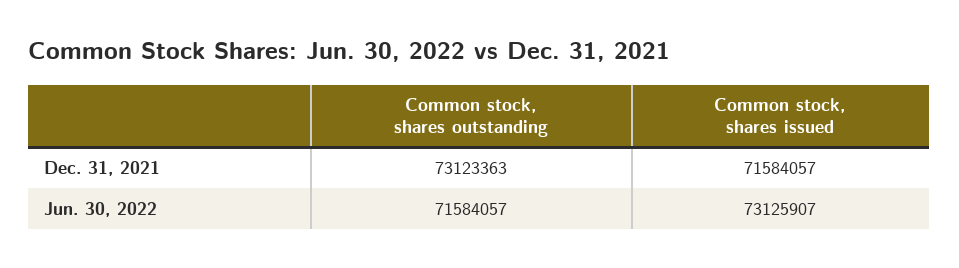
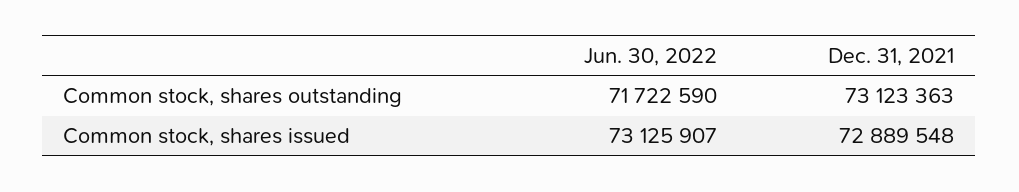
Common stock, shares issued, Dec. 31, 2021: 71584057 -> 72889548
Common stock, shares outstanding, Jun. 30, 2022: 71584057 -> 71722590

